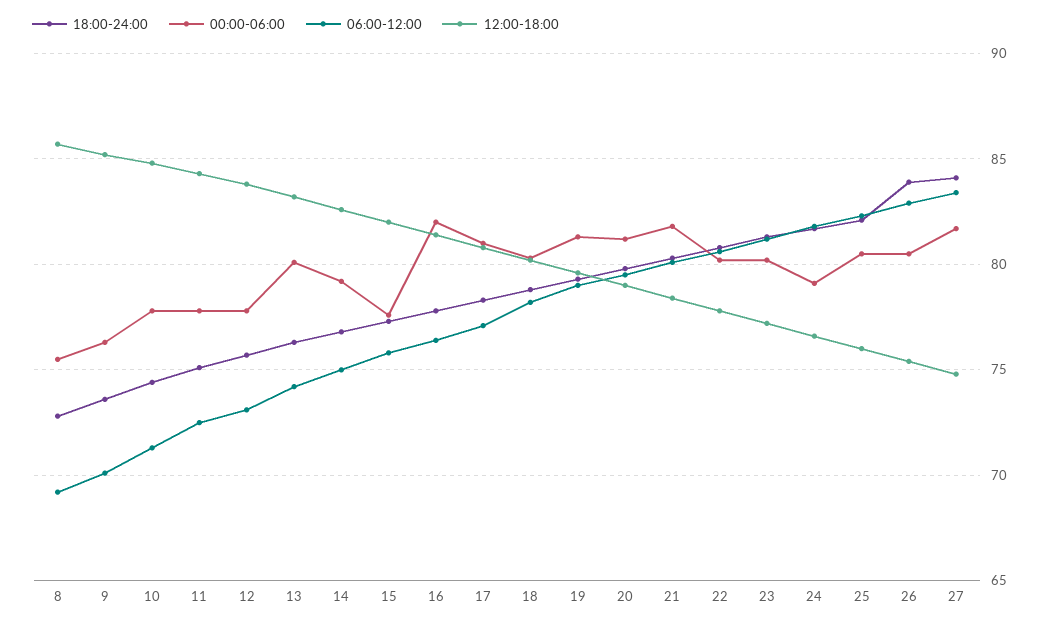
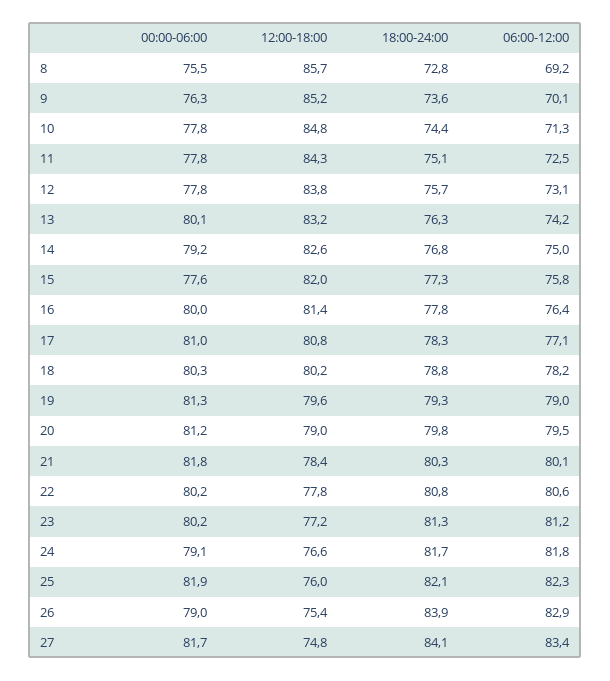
00:00-06:00, 16: 82 -> 80
00:00-06:00, 25: 80.5 -> 81.9
00:00-06:00, 26: 80.5 -> 79

